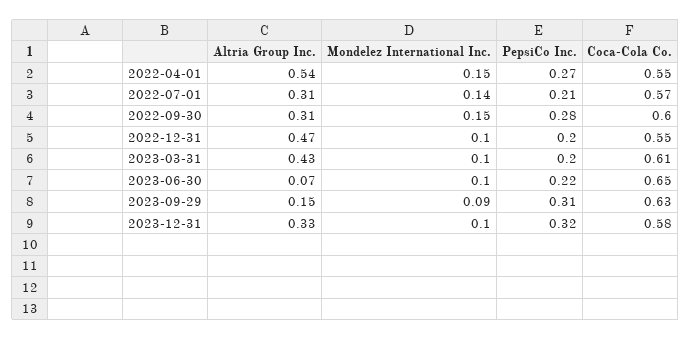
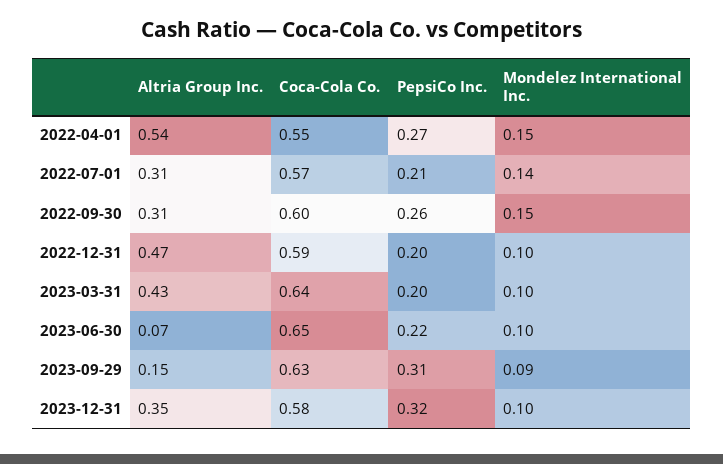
PepsiCo Inc., 2022-09-30: 0.28 -> 0.26
Coca-Cola Co., 2022-12-31: 0.55 -> 0.59
Coca-Cola Co., 2023-03-31: 0.61 -> 0.64
Altria Group Inc., 2023-12-31: 0.33 -> 0.35

